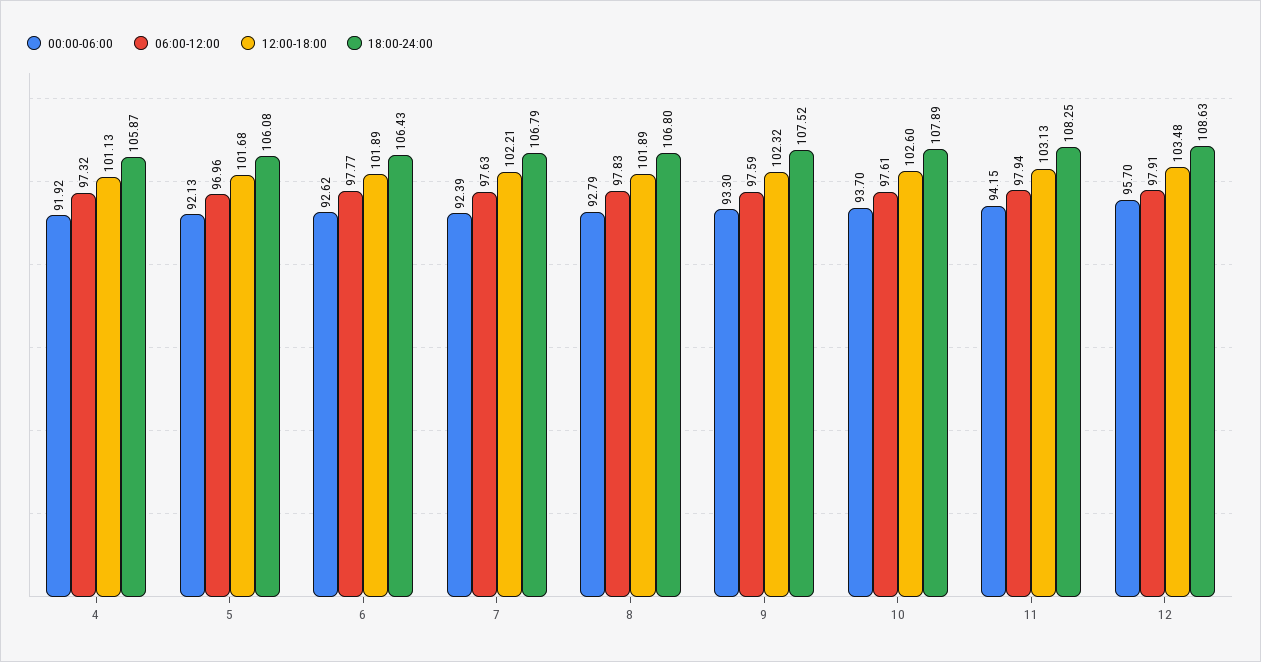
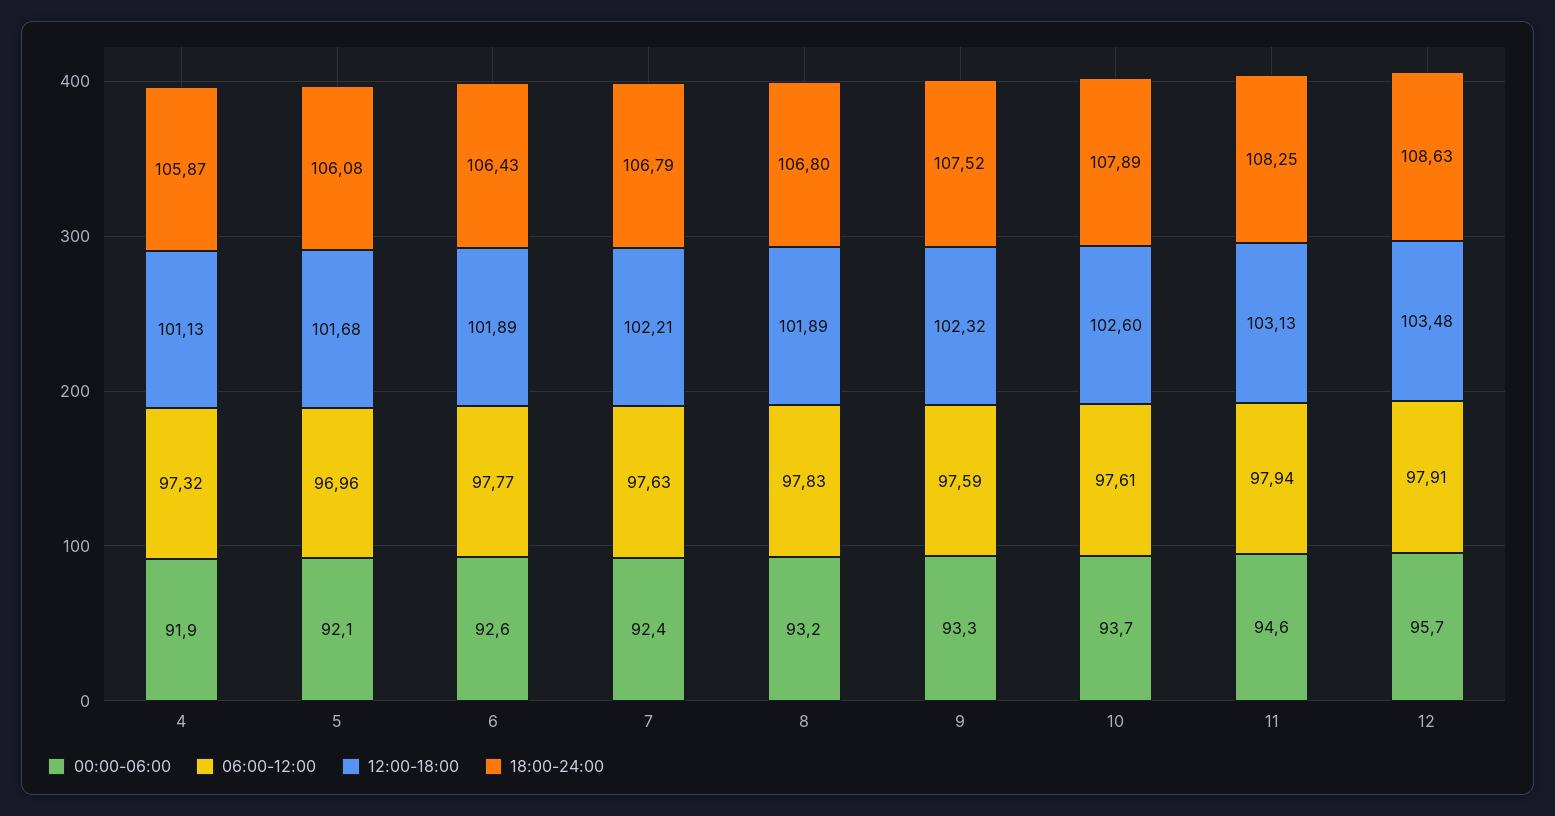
00:00-06:00, 8: 92.79 -> 93.2
00:00-06:00, 11: 94.15 -> 94.6

